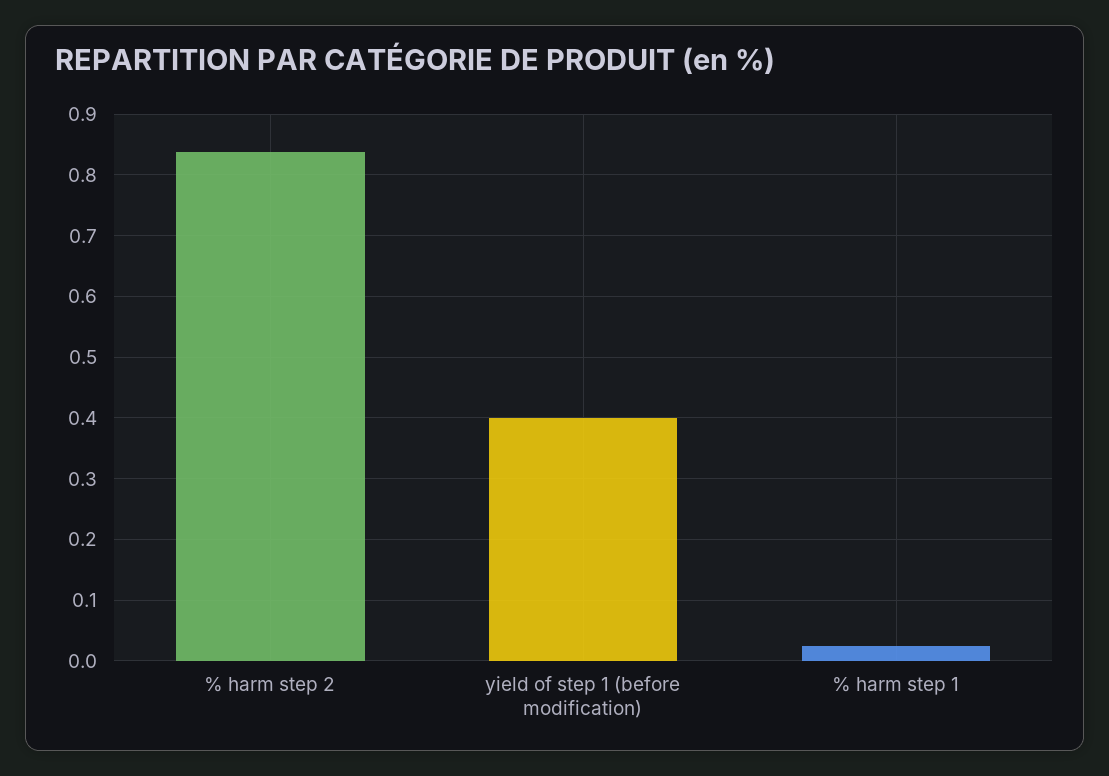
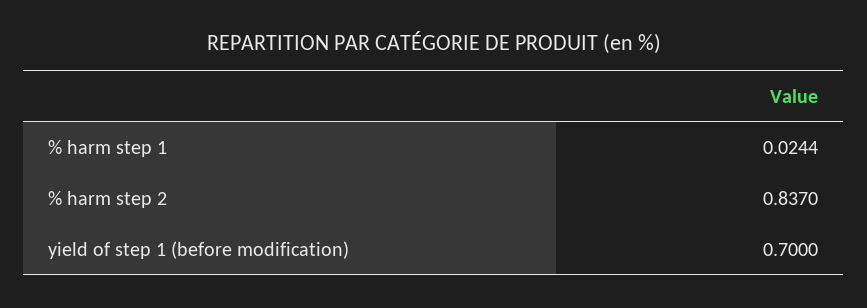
yield of step 1 (before modification): 0.4 -> 0.7

